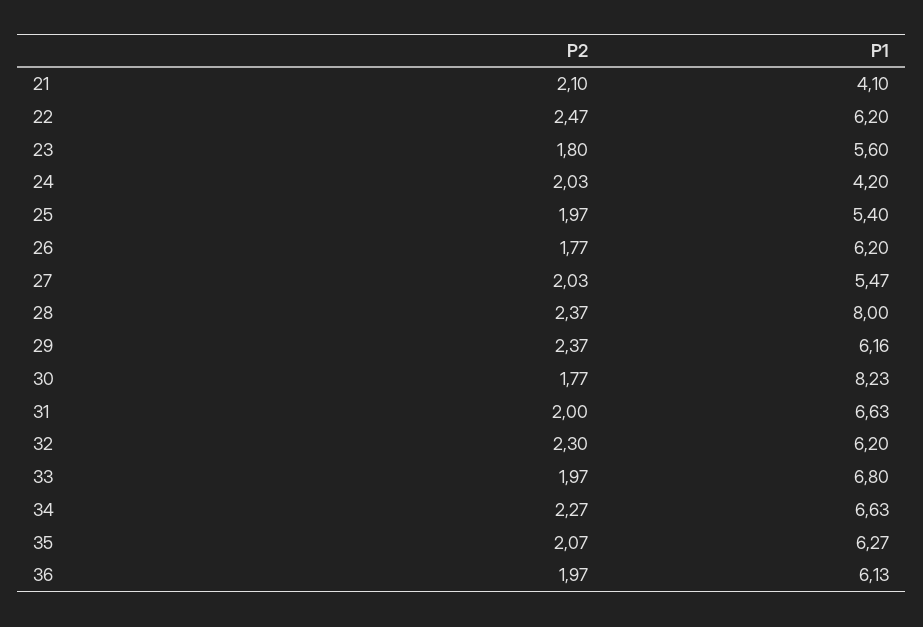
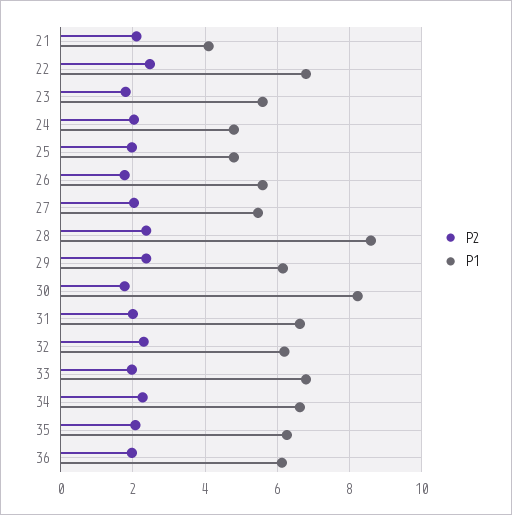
P1, 22: 6.2 -> 6.8
P1, 24: 4.2 -> 4.8
P1, 25: 5.4 -> 4.8
P1, 26: 6.2 -> 5.6
P1, 28: 8 -> 8.6

